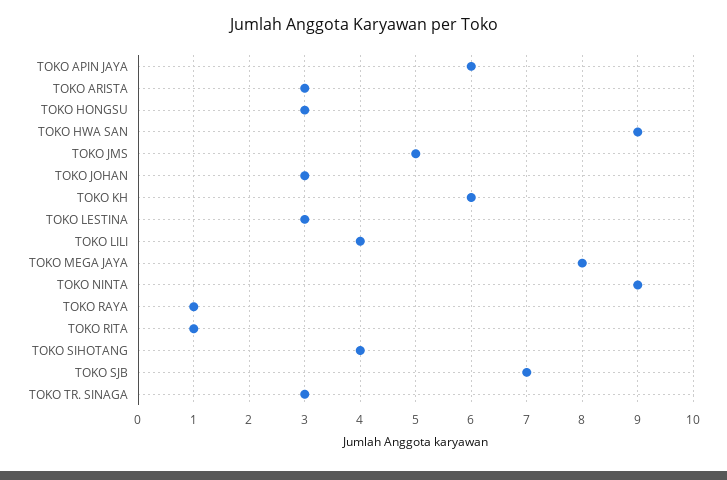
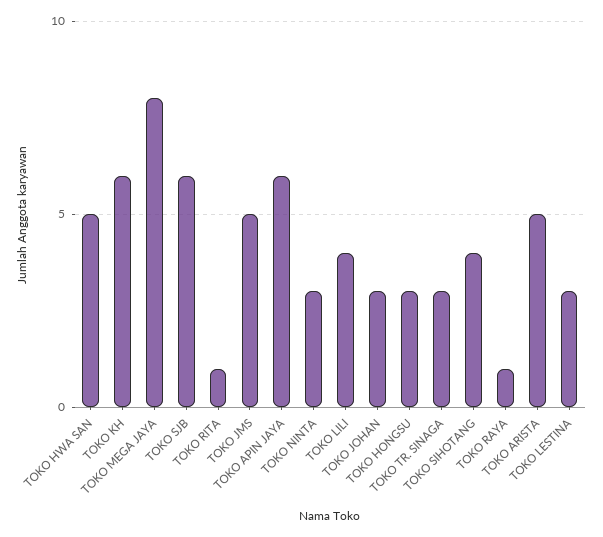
TOKO ARISTA: 3 -> 5
TOKO HWA SAN: 9 -> 5
TOKO NINTA: 9 -> 3
TOKO SJB: 7 -> 6

